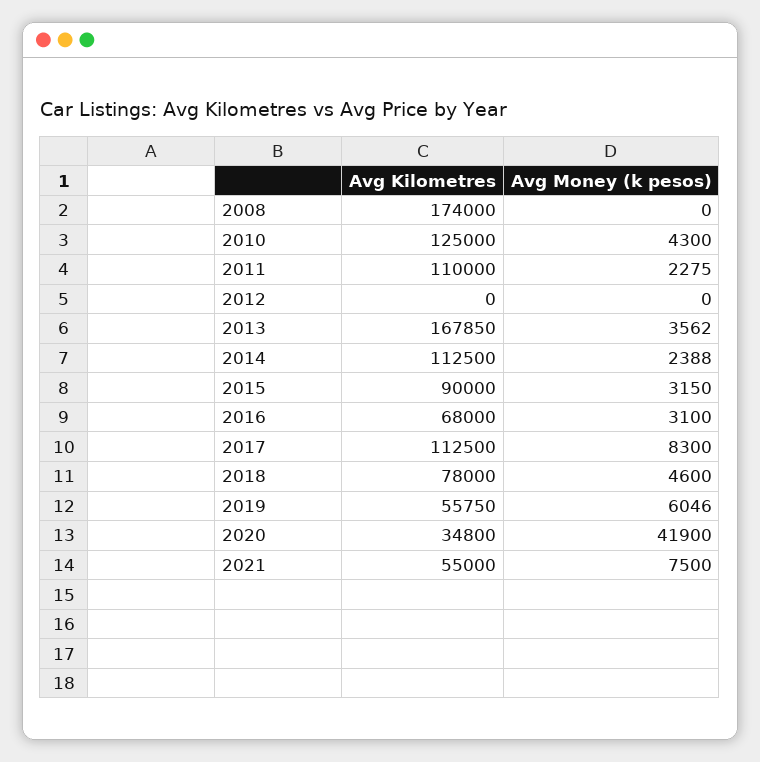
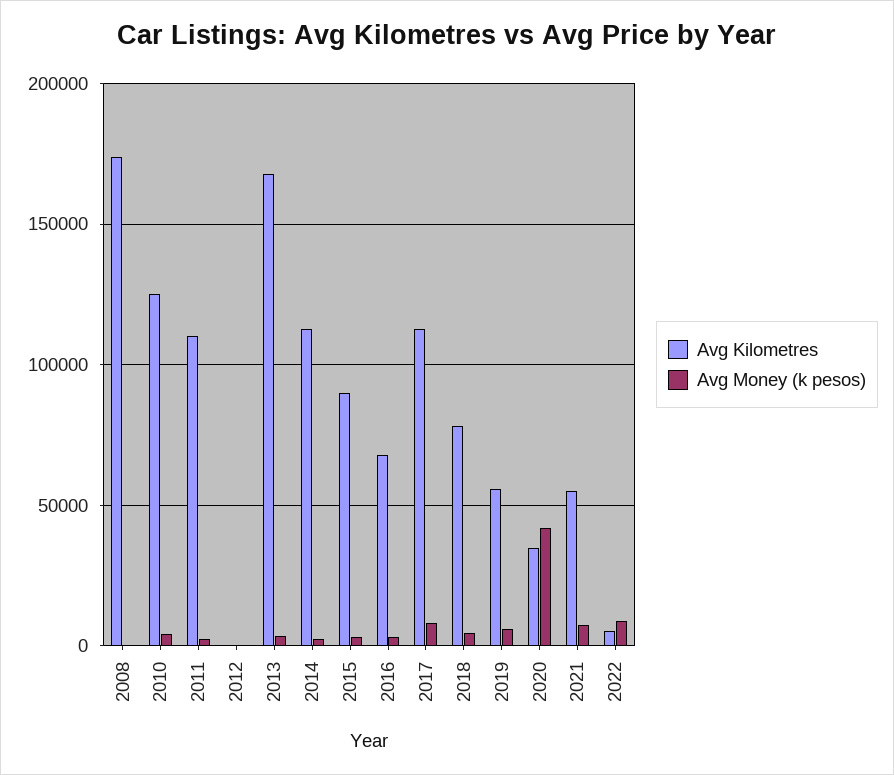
Avg Kilometres, 2022: none -> 5000
Avg Money (k pesos), 2022: none -> 10000

